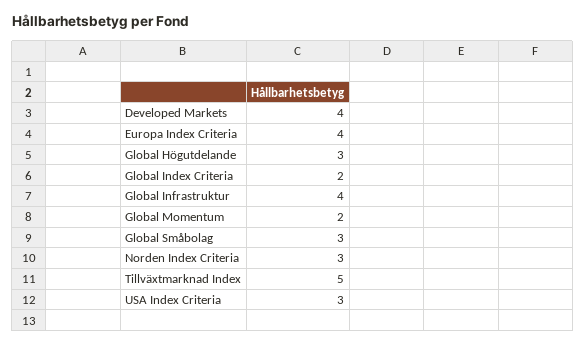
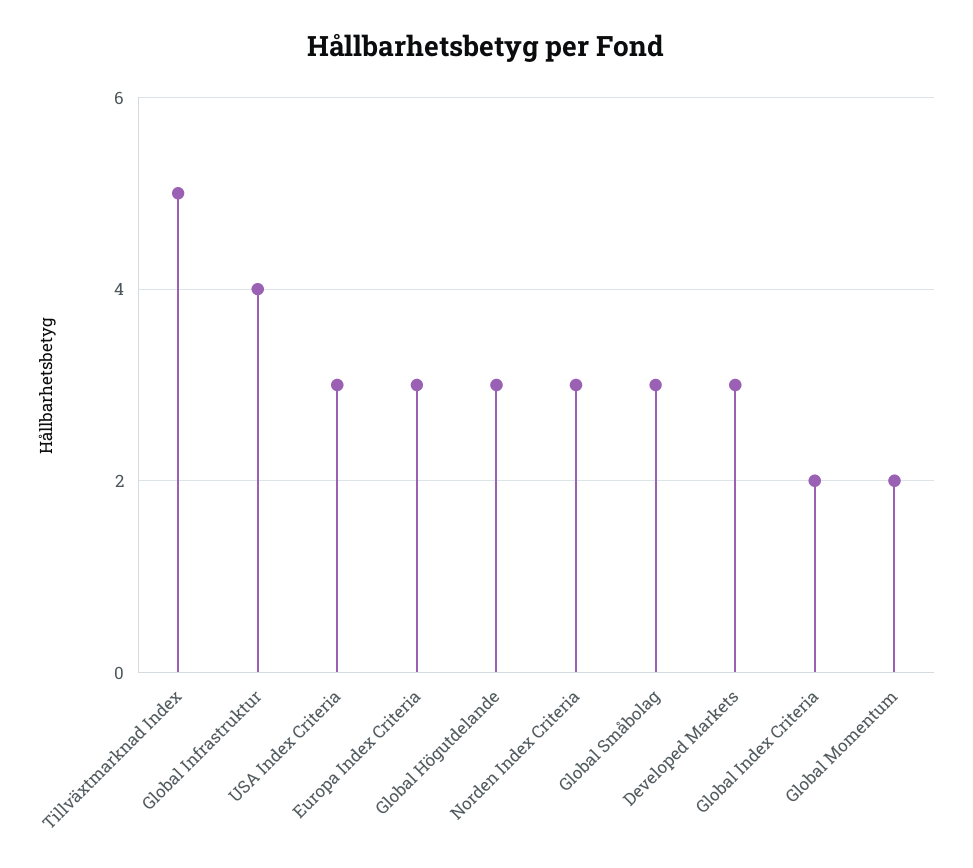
Developed Markets: 4 -> 3
Europa Index Criteria: 4 -> 3

